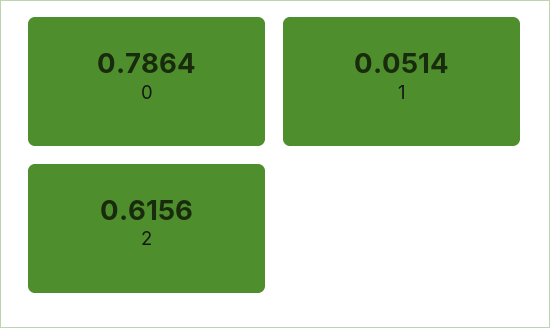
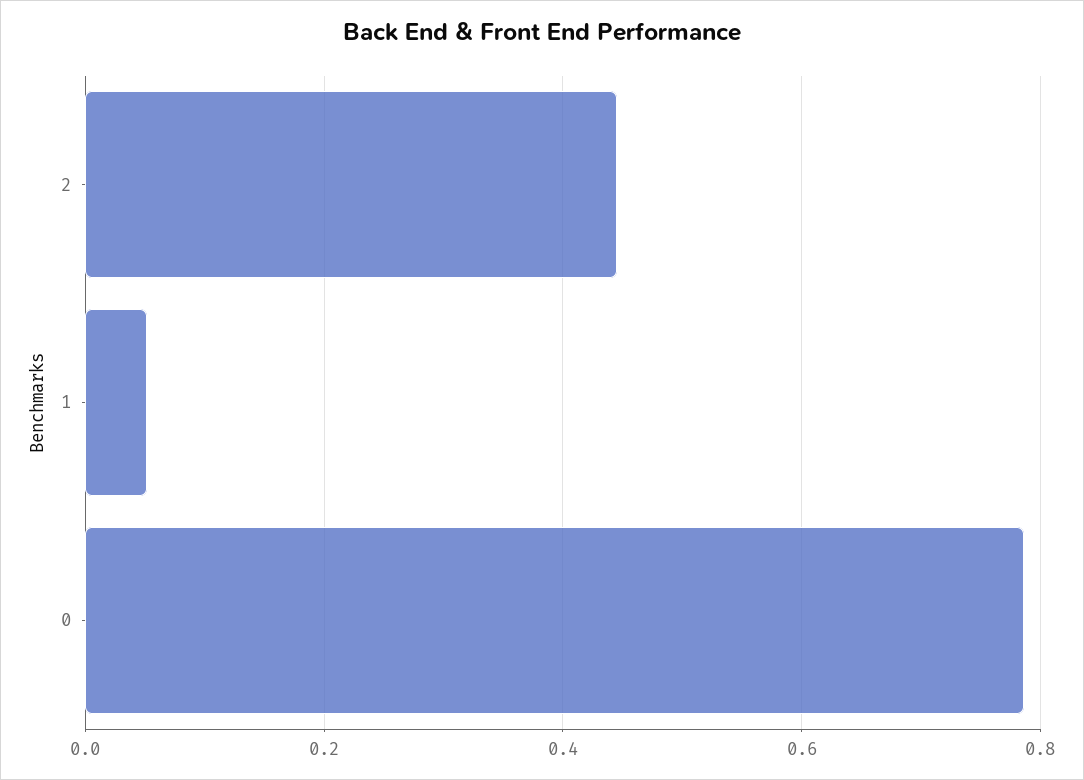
2: 0.6156 -> 0.44

